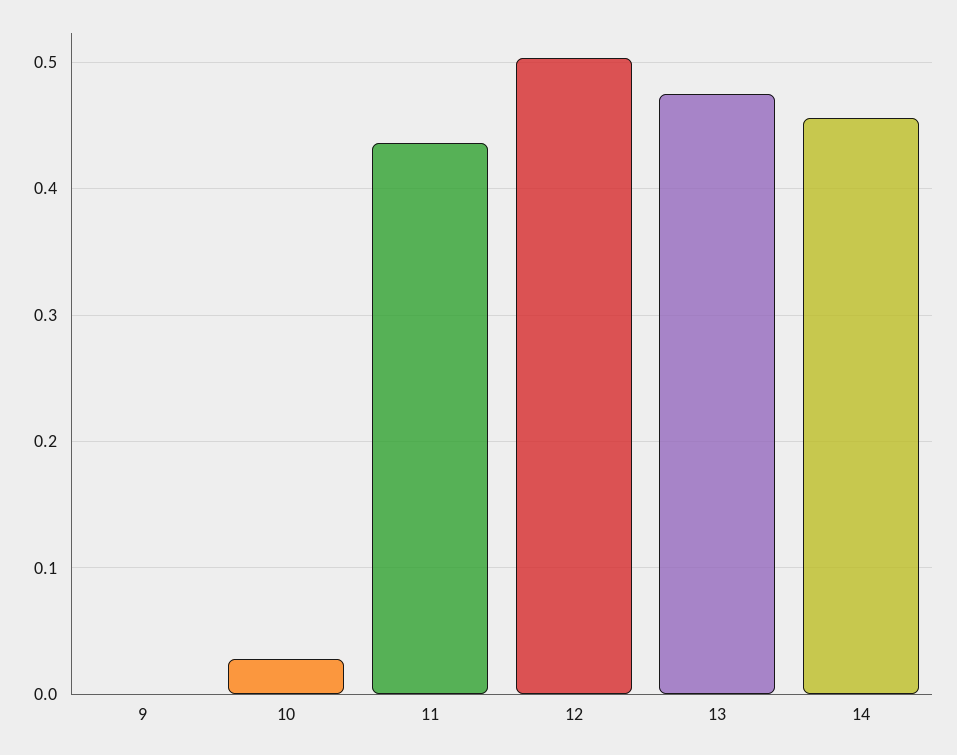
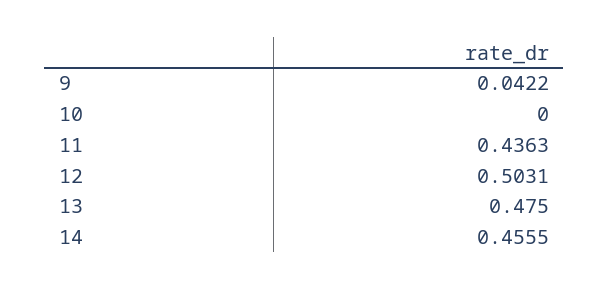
9: 0 -> 0.0422
10: 0.03 -> 0

